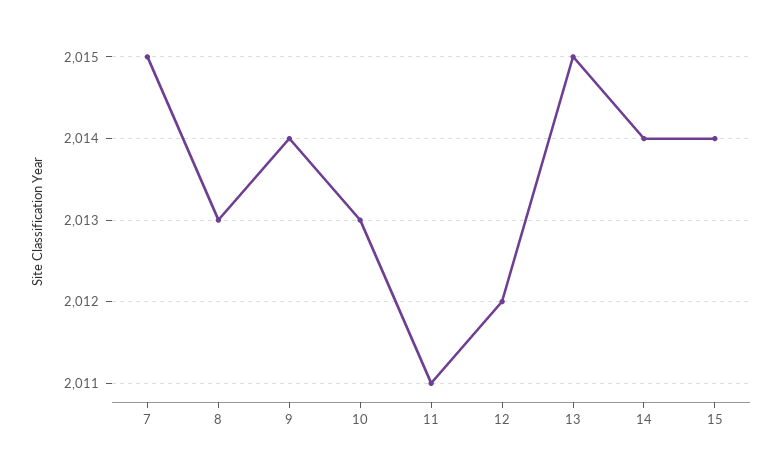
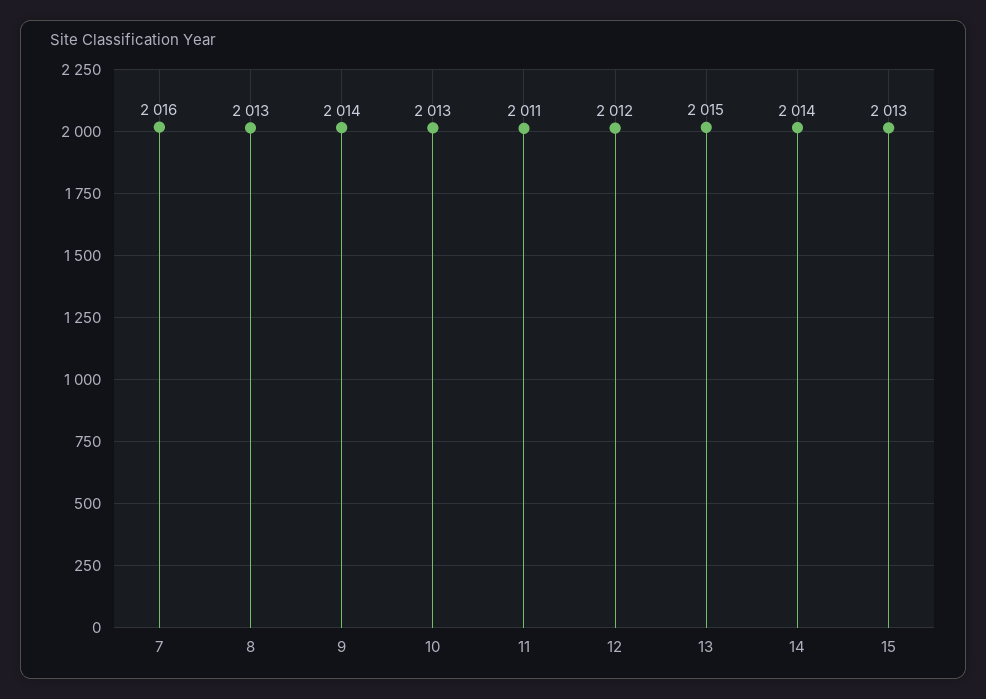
7: 2015 -> 2016
15: 2014 -> 2013

